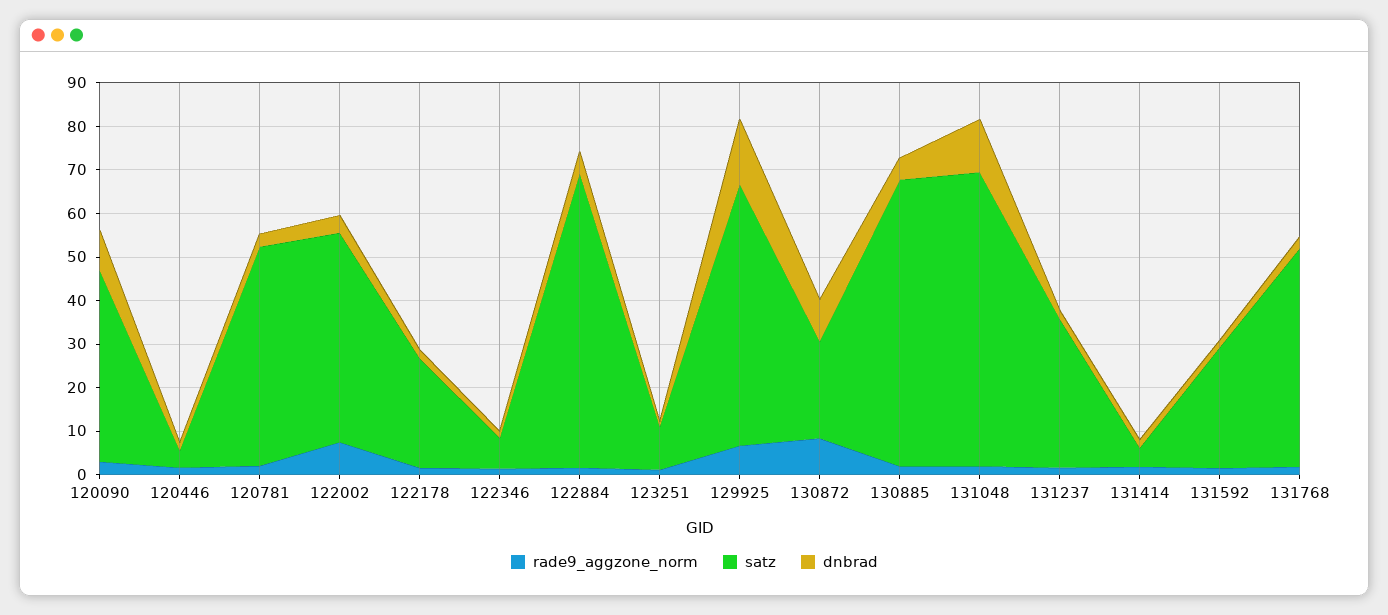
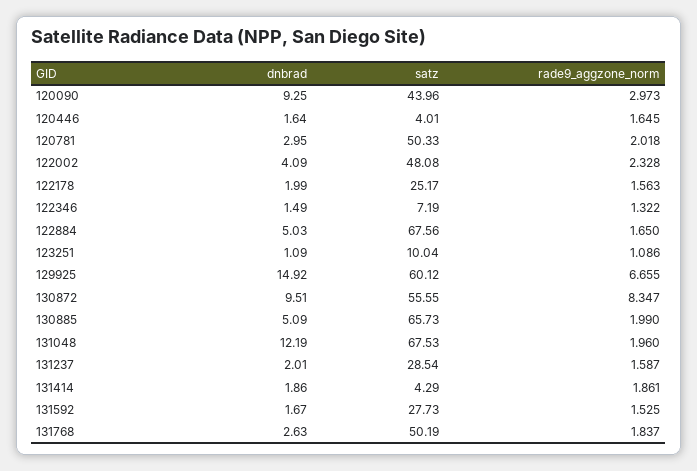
rade9_aggzone_norm, 122002: 8 -> 2.328
satz, 130872: 22 -> 55.55
satz, 131237: 34 -> 28.54

